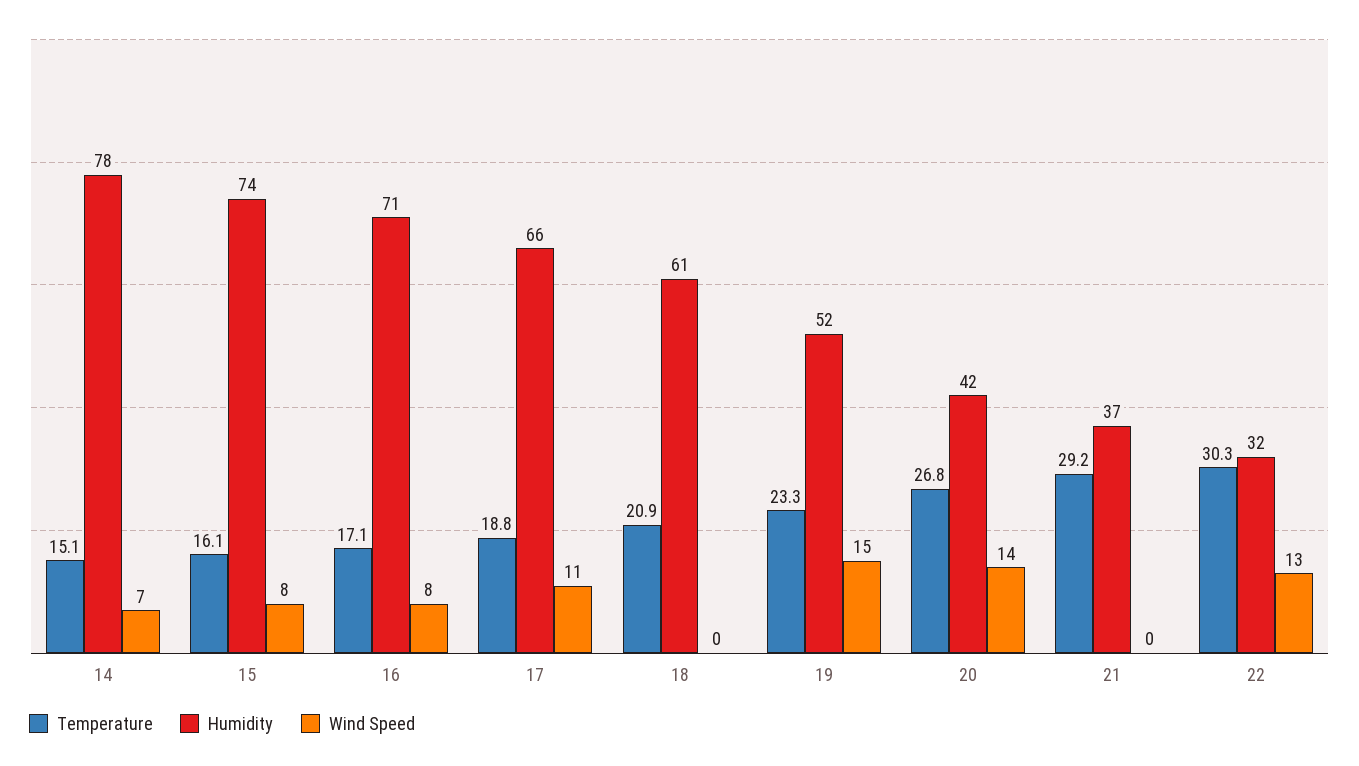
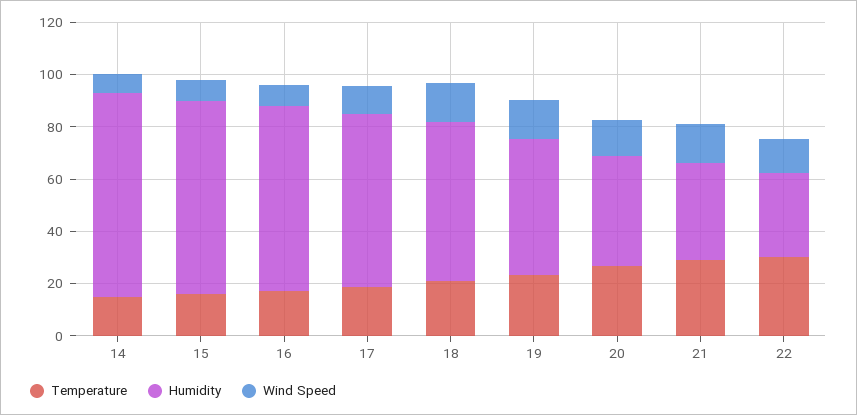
Wind Speed, 18: 0 -> 15
Wind Speed, 21: 0 -> 15

